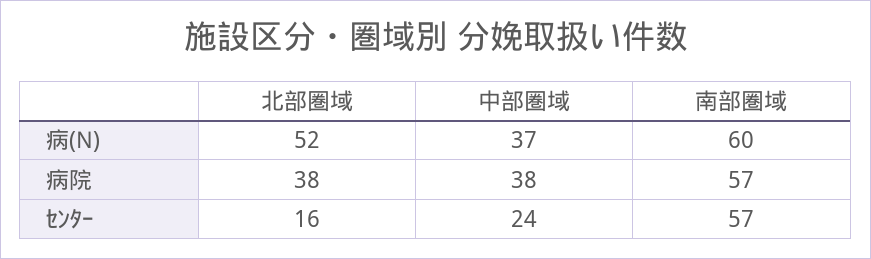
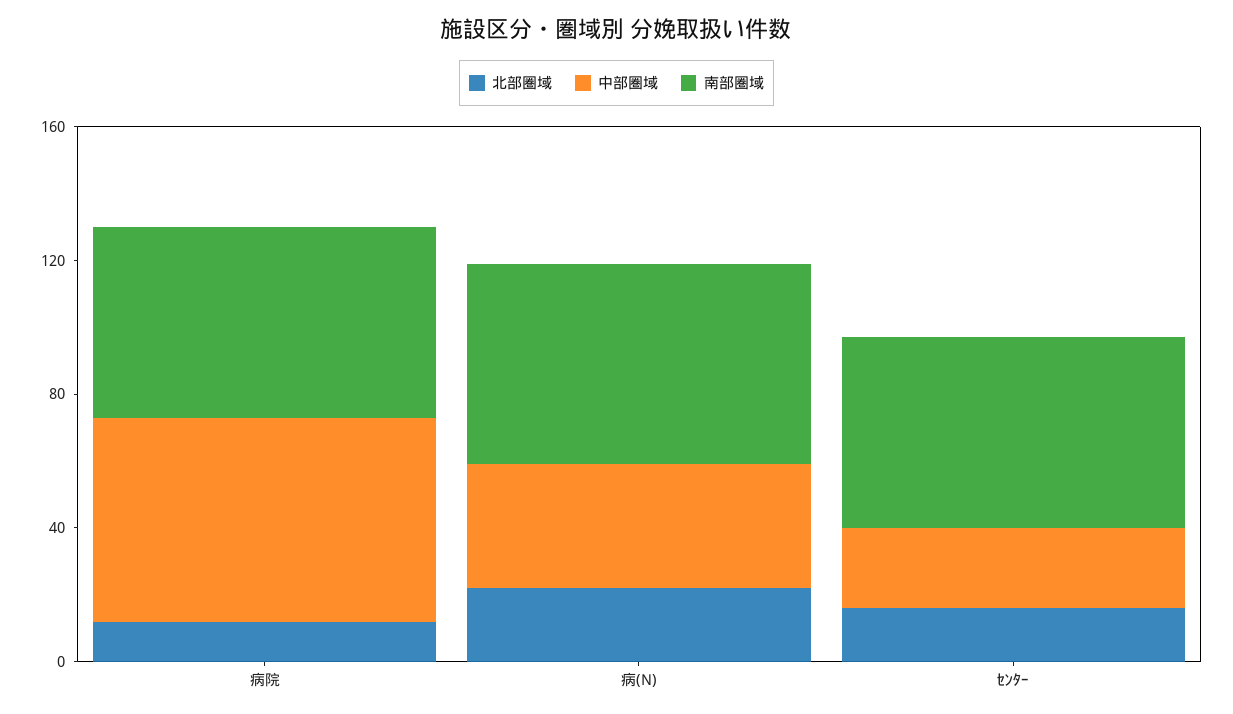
北部圏域, 病(N): 52 -> 20
北部圏域, 病院: 38 -> 10
中部圏域, 病院: 38 -> 60

